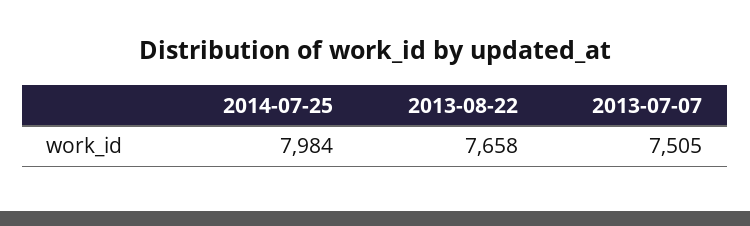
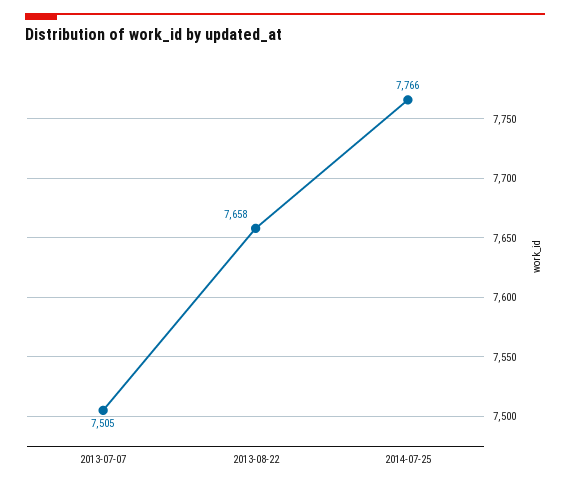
2014-07-25: 7984 -> 7766

